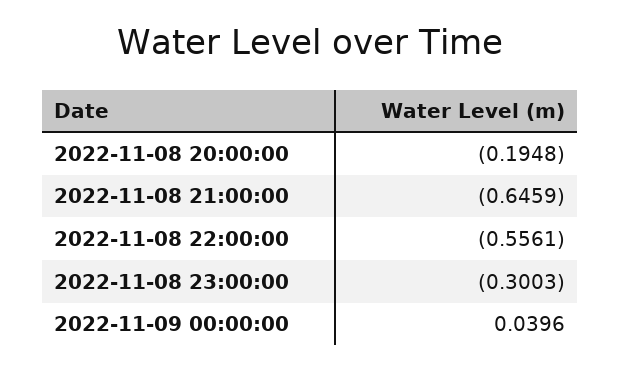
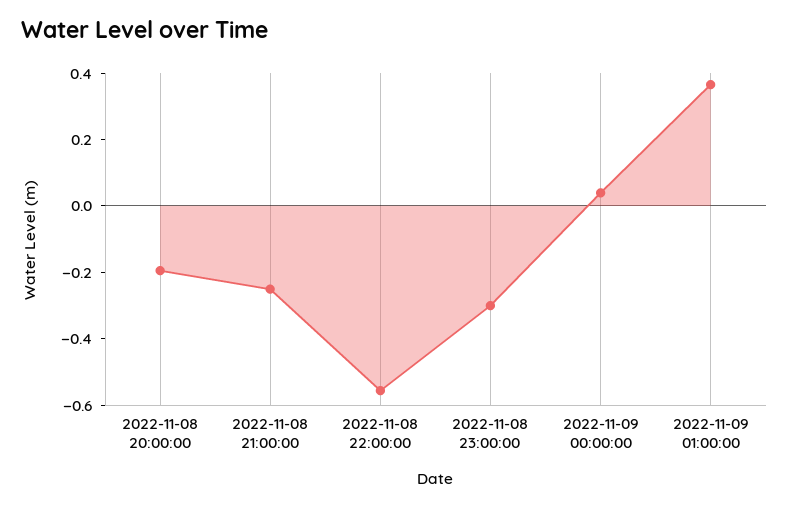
2022-11-08 21:00:00: -0.6459 -> -0.25
2022-11-09 01:00:00: none -> 0.35

